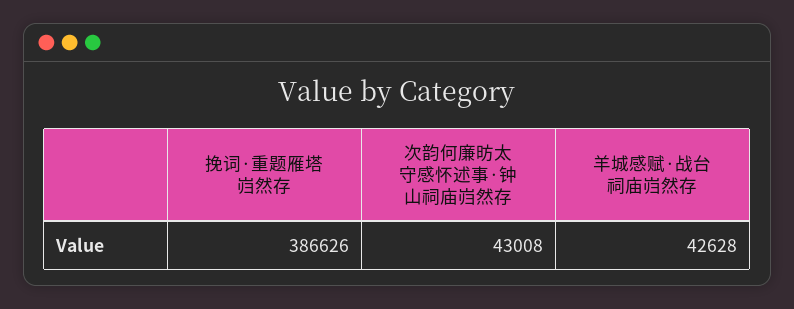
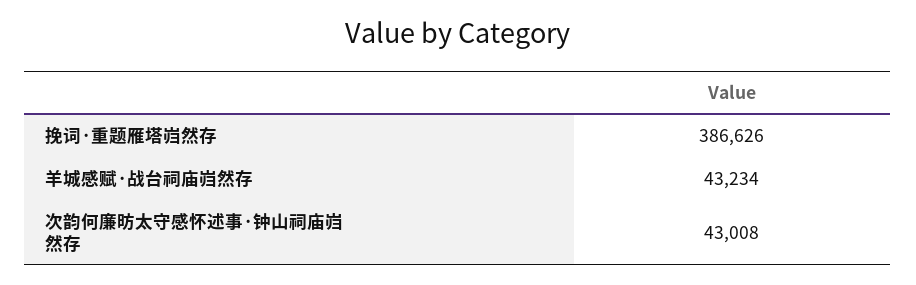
羊城感赋·战台祠庙岿然存: 42628 -> 43234

